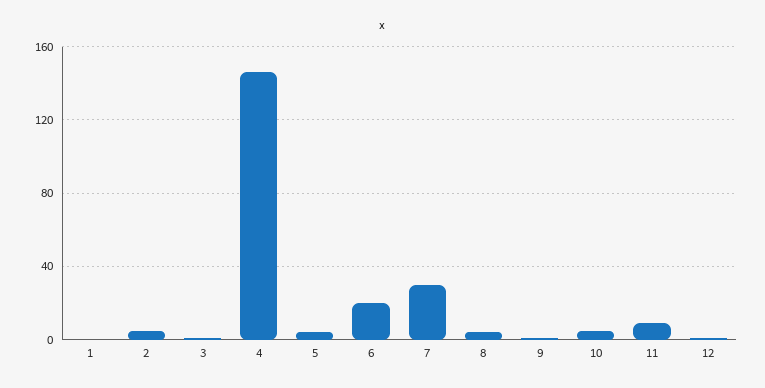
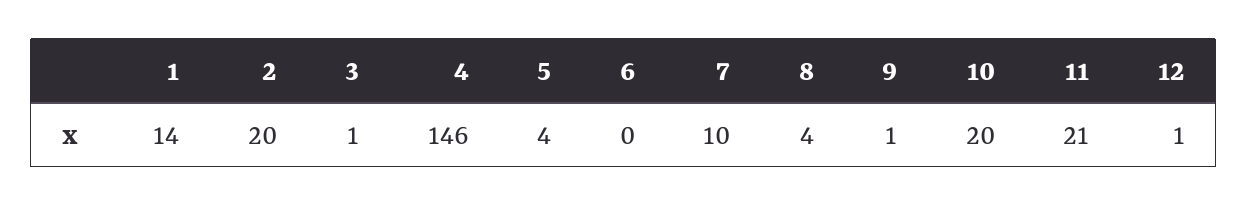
1: 0 -> 14
2: 5 -> 20
6: 20 -> 0
7: 30 -> 10
10: 5 -> 20
11: 10 -> 21

